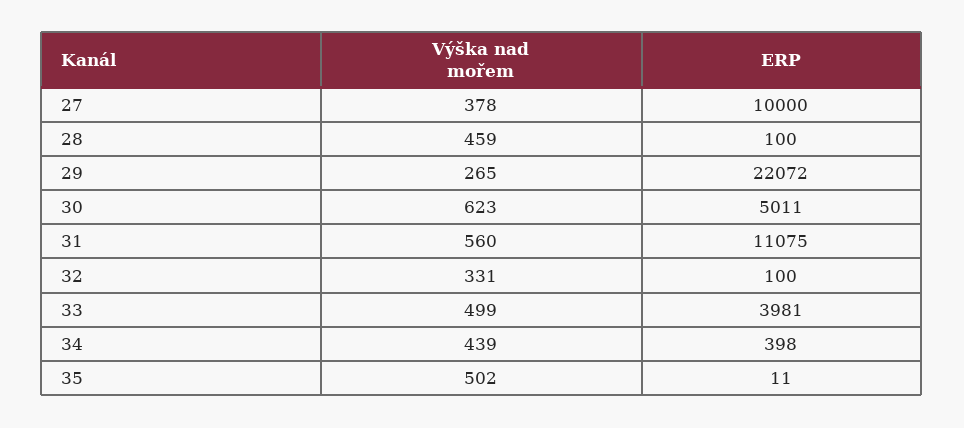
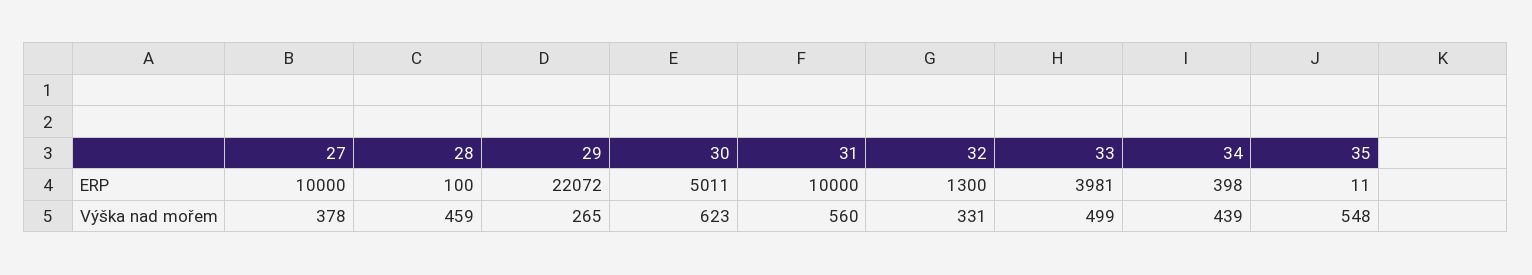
ERP, 31: 11075 -> 10000
ERP, 32: 100 -> 1300
Výška nad mořem, 35: 502 -> 548

